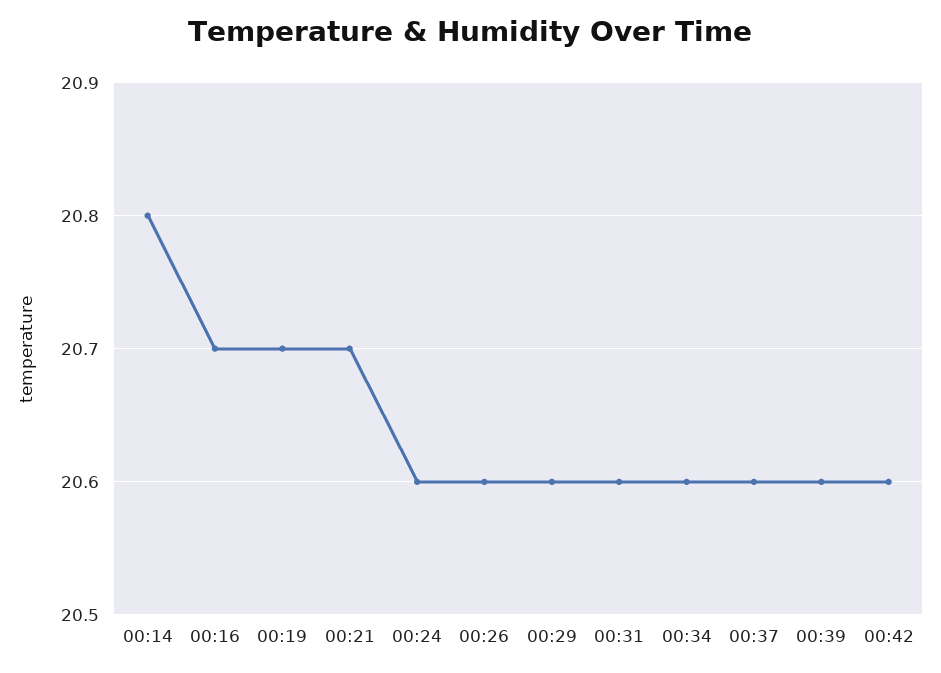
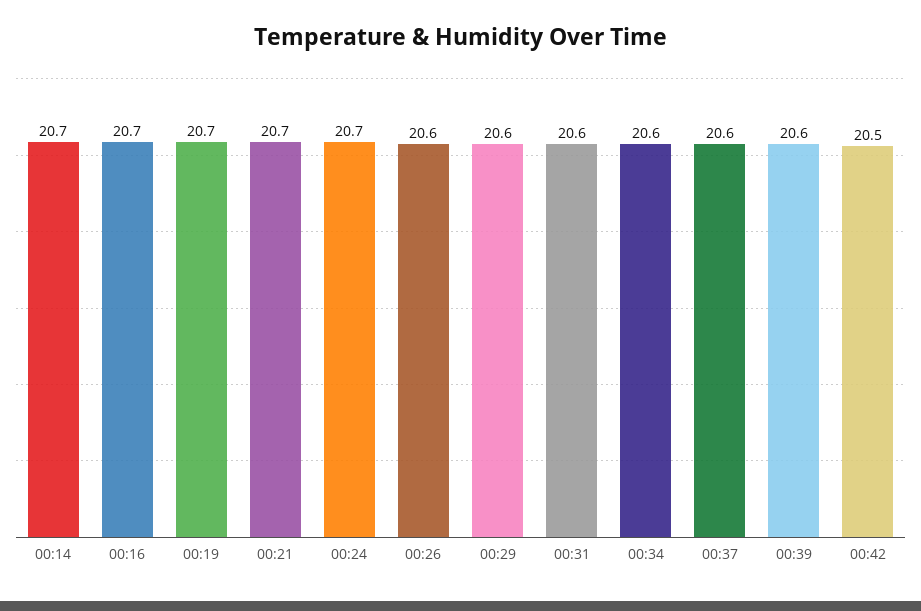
00:14: 20.8 -> 20.7
00:24: 20.6 -> 20.7
00:42: 20.6 -> 20.5

